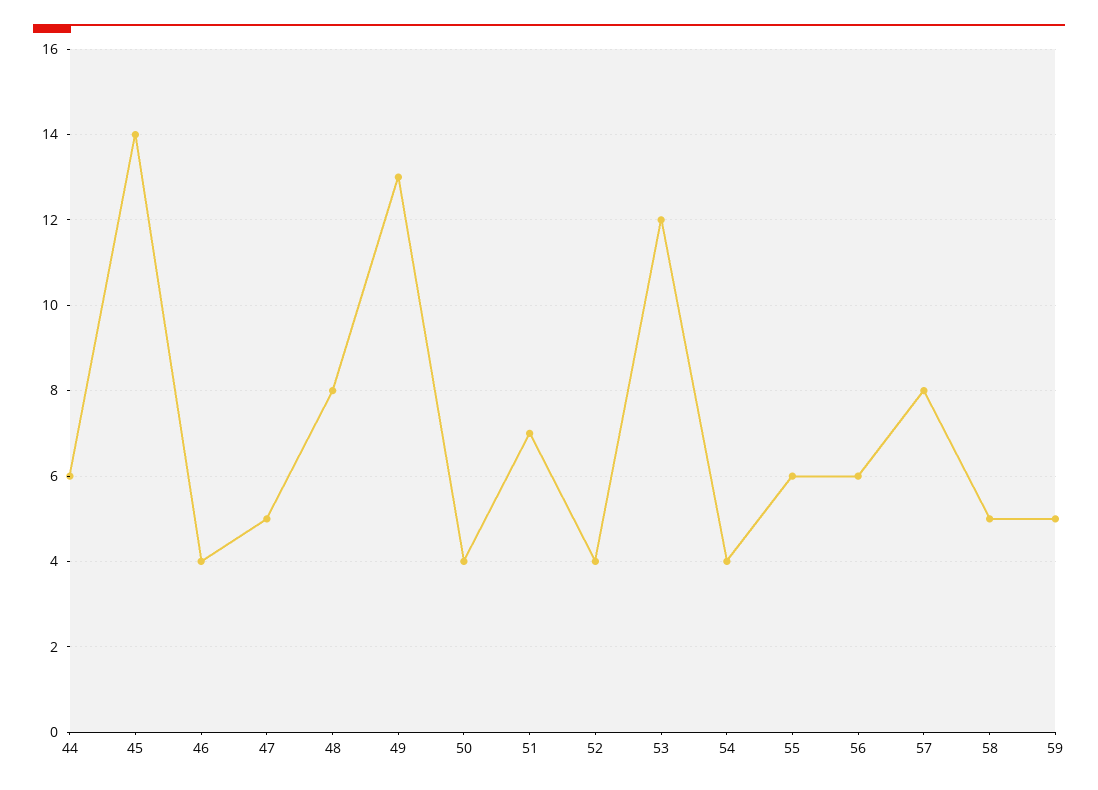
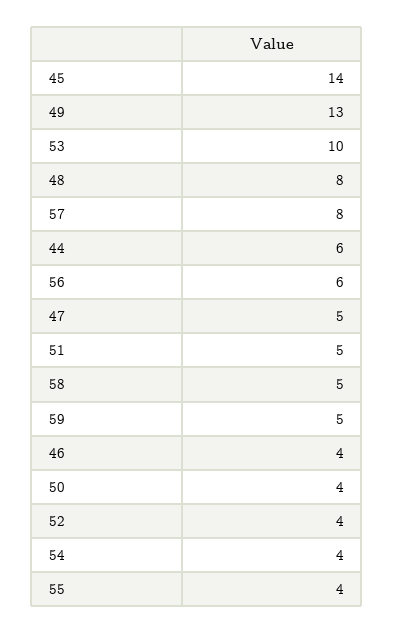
51: 7 -> 5
53: 12 -> 10
55: 6 -> 4

